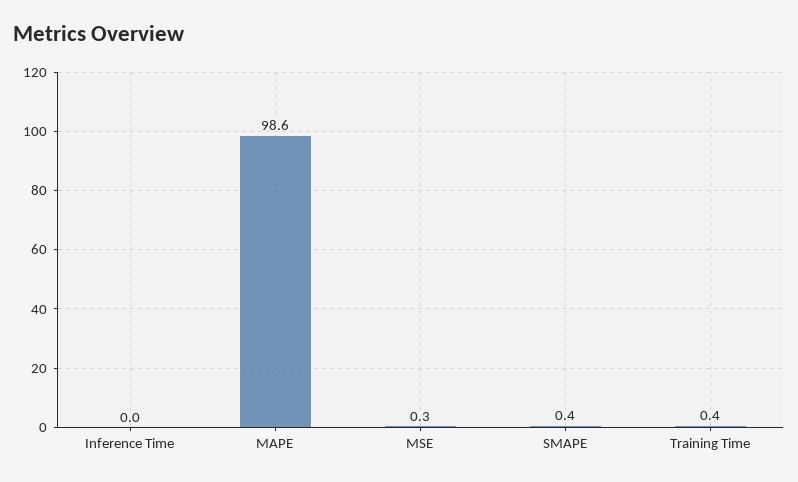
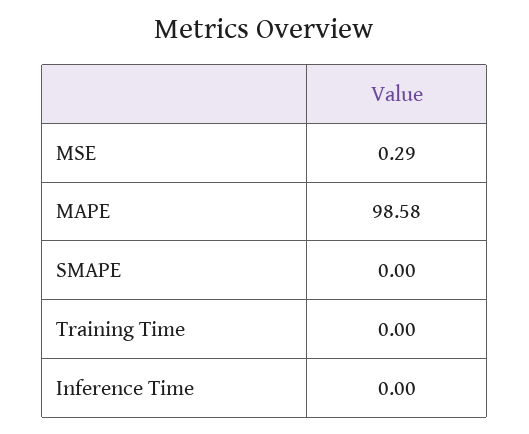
SMAPE: 0.4 -> 0
Training Time: 0.4 -> 0

